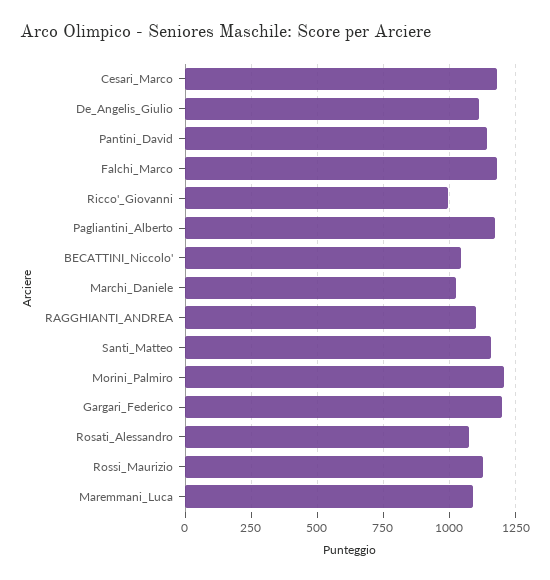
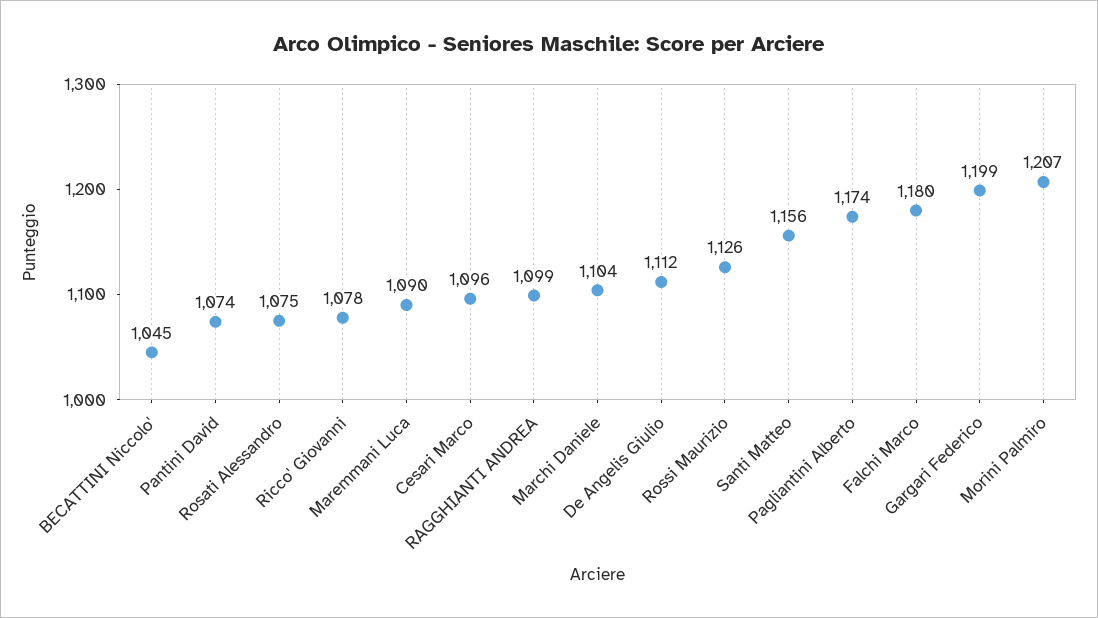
Cesari_Marco: 1175 -> 1096
Pantini_David: 1150 -> 1074
Ricco'_Giovanni: 1000 -> 1078
Marchi_Daniele: 1025 -> 1104

